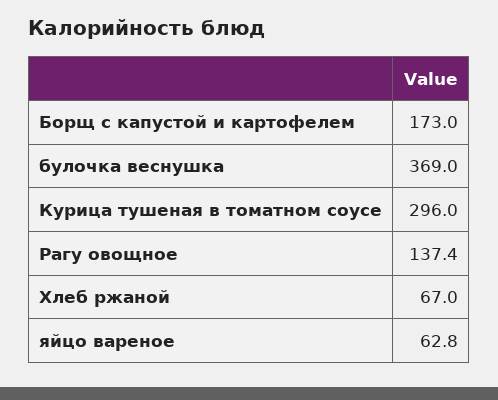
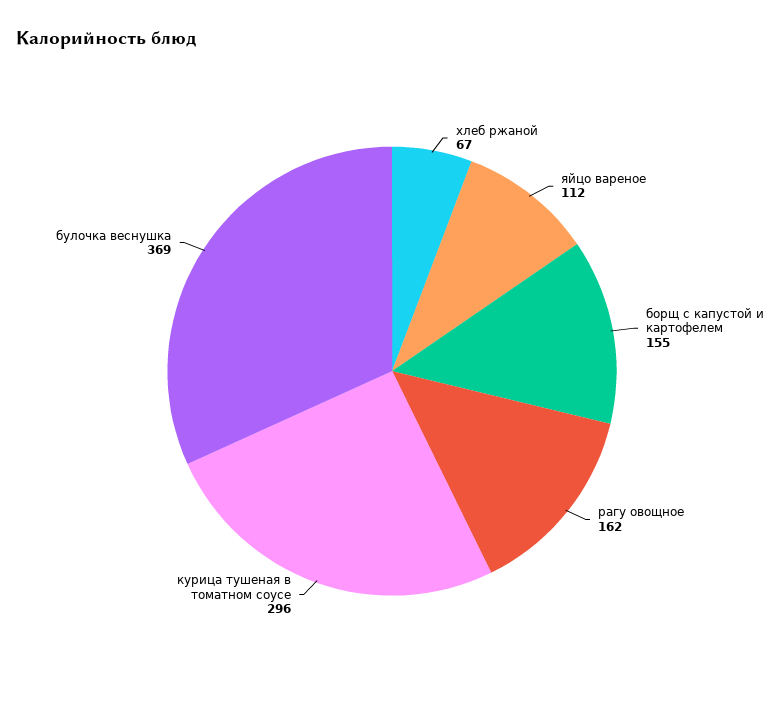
Борщ с капустой и картофелем: 173 -> 155
Рагу овощное: 137.4 -> 162
яйцо вареное: 62.8 -> 112

